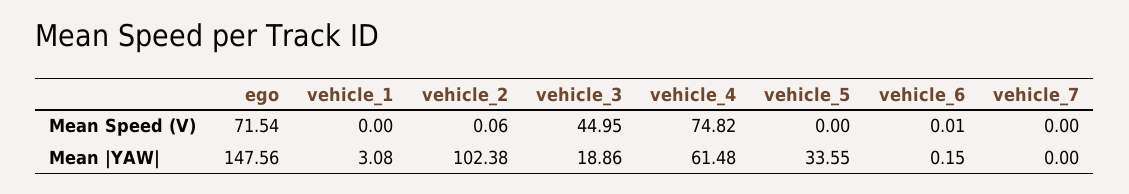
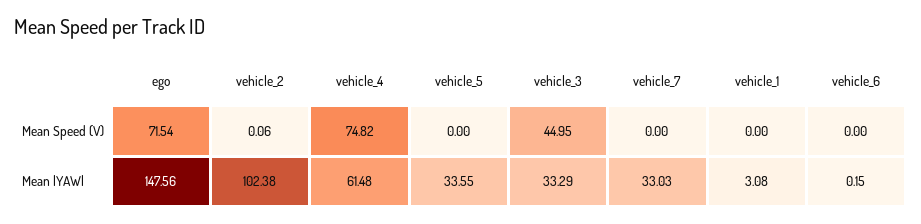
vehicle_6, Mean Speed (V): 0.01 -> 0
vehicle_3, Mean |YAW|: 18.86 -> 33.29
vehicle_7, Mean |YAW|: 0 -> 33.03

